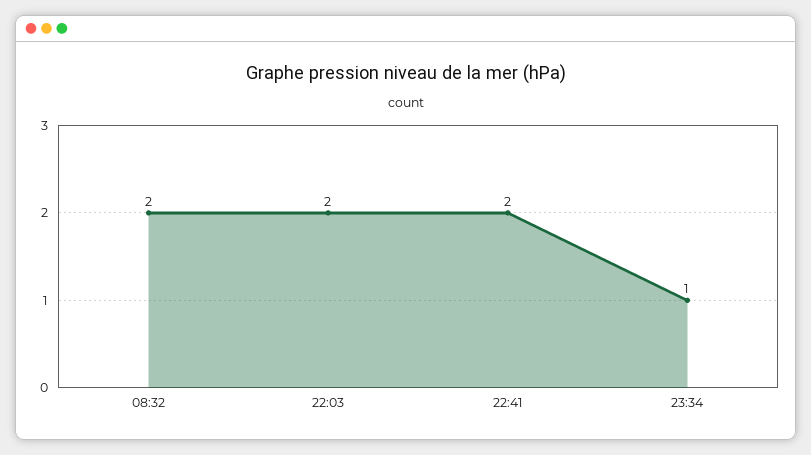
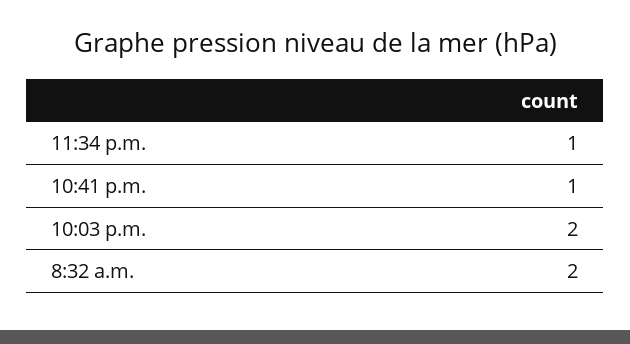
22:41: 2 -> 1

